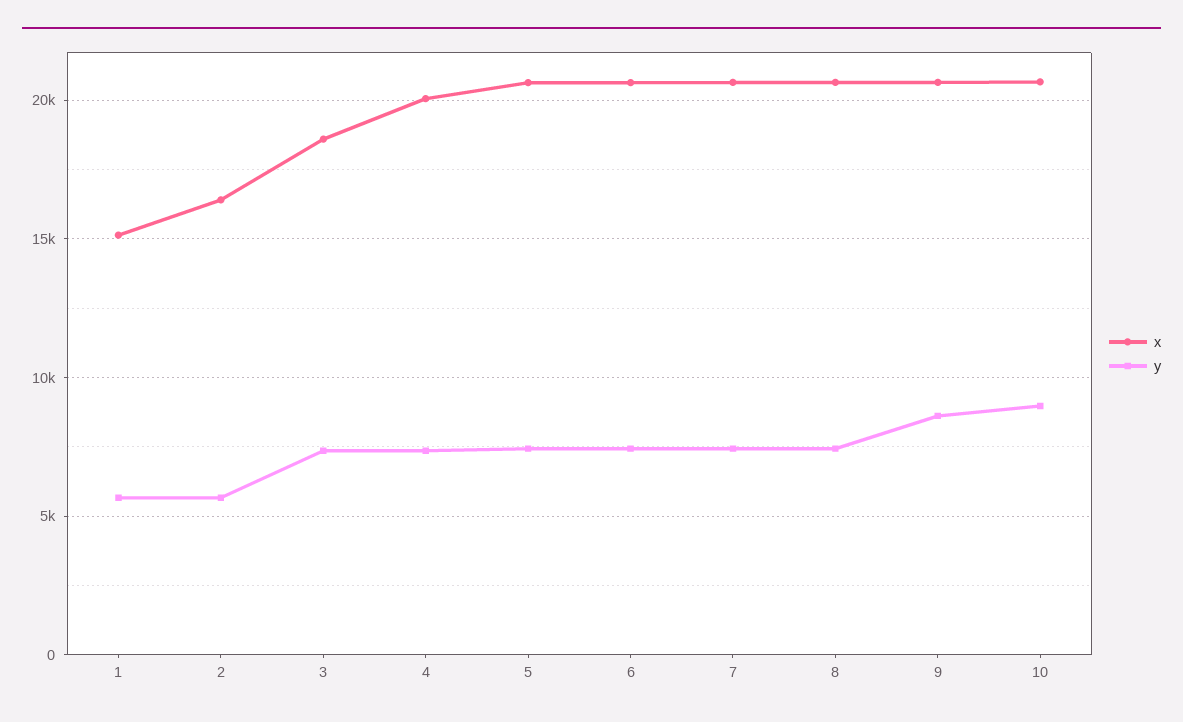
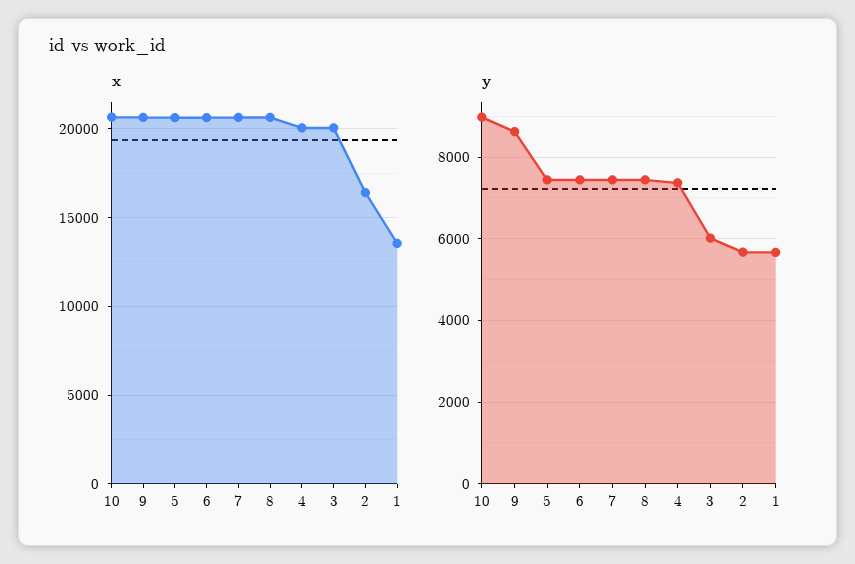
x, 1: 15000 -> 13500
x, 3: 18500 -> 20000
y, 3: 7500 -> 6000

